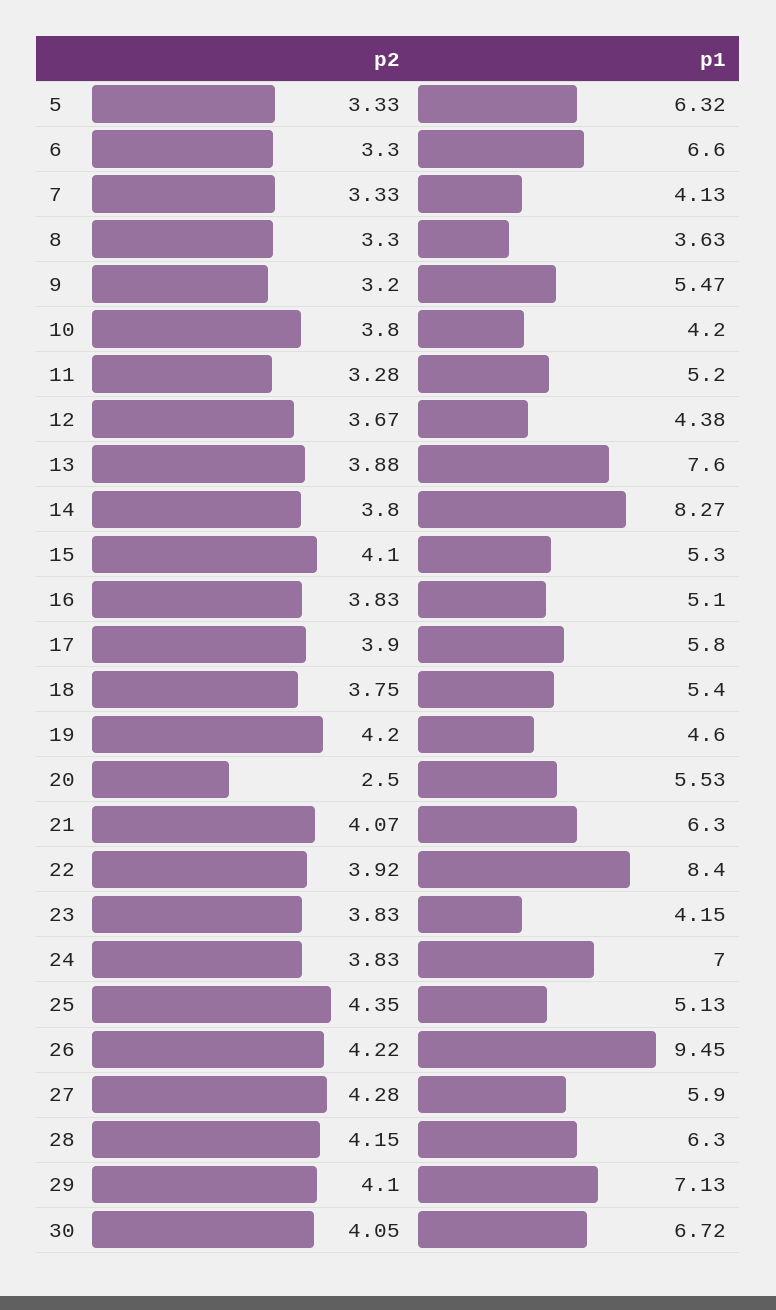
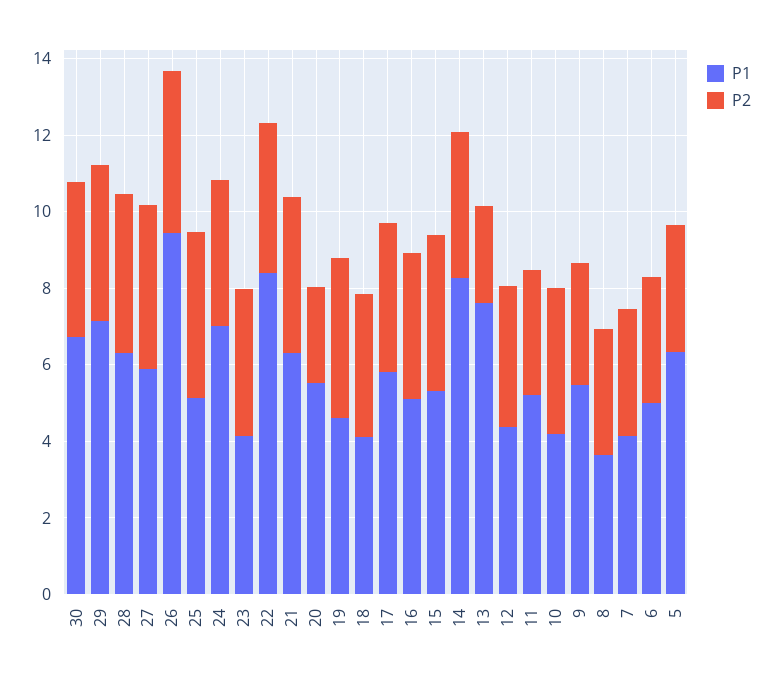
p1, 6: 6.6 -> 5
p2, 13: 3.88 -> 2.5
p1, 18: 5.4 -> 4

